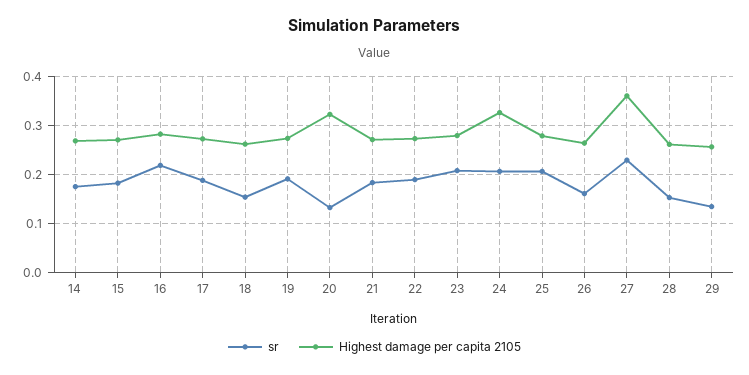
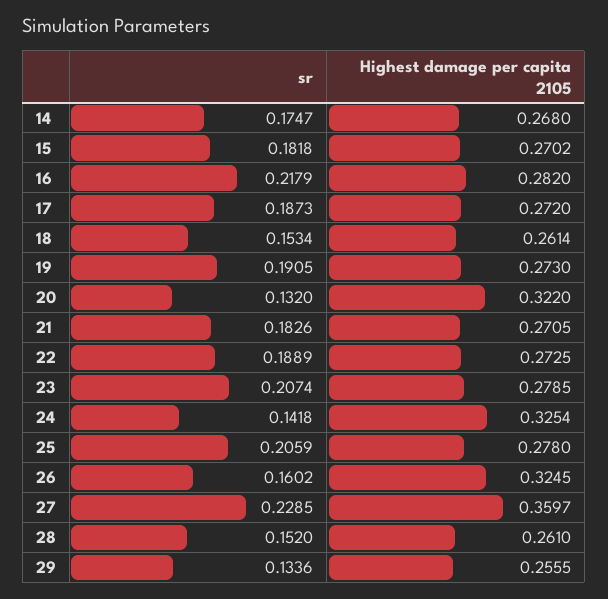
sr, 24: 0.2 -> 0.1418
Highest damage per capita 2105, 26: 0.26 -> 0.3245

